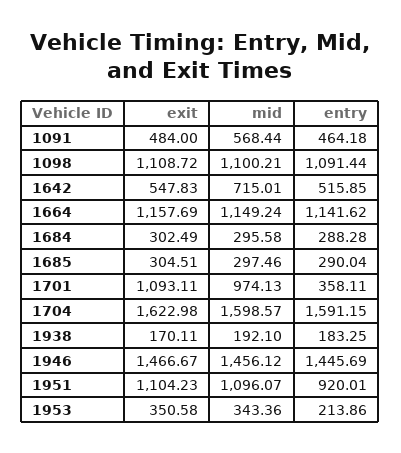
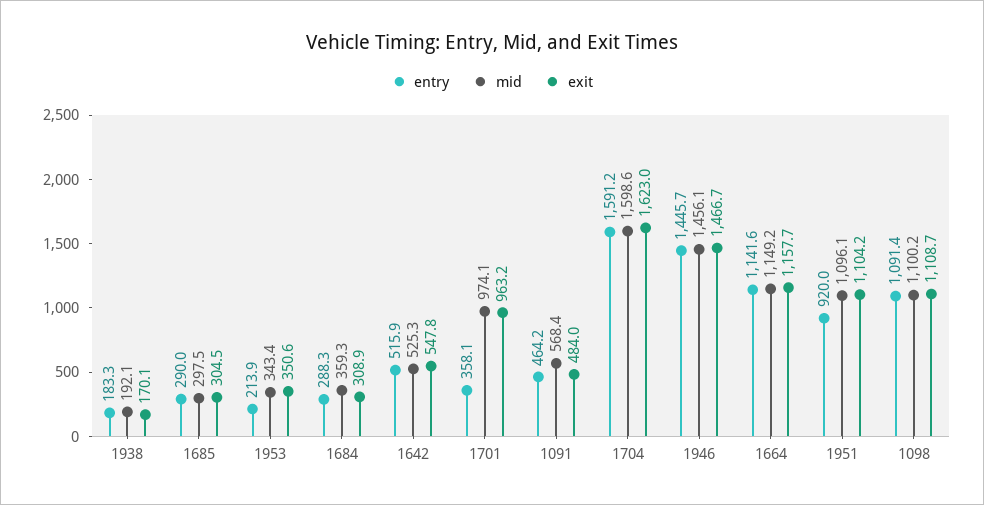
mid, 1642: 715.01 -> 525.3
exit, 1684: 302.49 -> 308.9
mid, 1684: 295.58 -> 359.3
exit, 1701: 1093.11 -> 963.2

